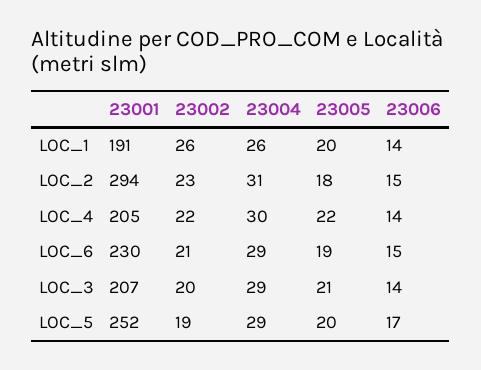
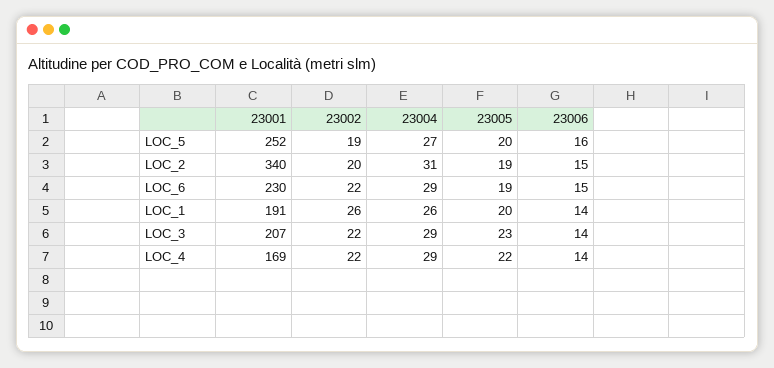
23001, LOC_2: 294 -> 340
23002, LOC_2: 23 -> 20
23005, LOC_2: 18 -> 19
23001, LOC_4: 205 -> 169
23004, LOC_4: 30 -> 29
23002, LOC_6: 21 -> 22
23002, LOC_3: 20 -> 22
23005, LOC_3: 21 -> 23
23004, LOC_5: 29 -> 27
23006, LOC_5: 17 -> 16

